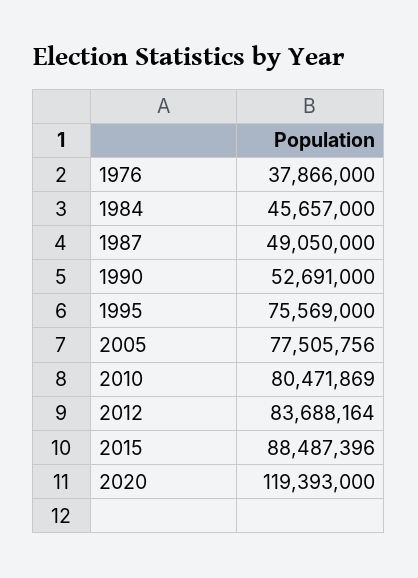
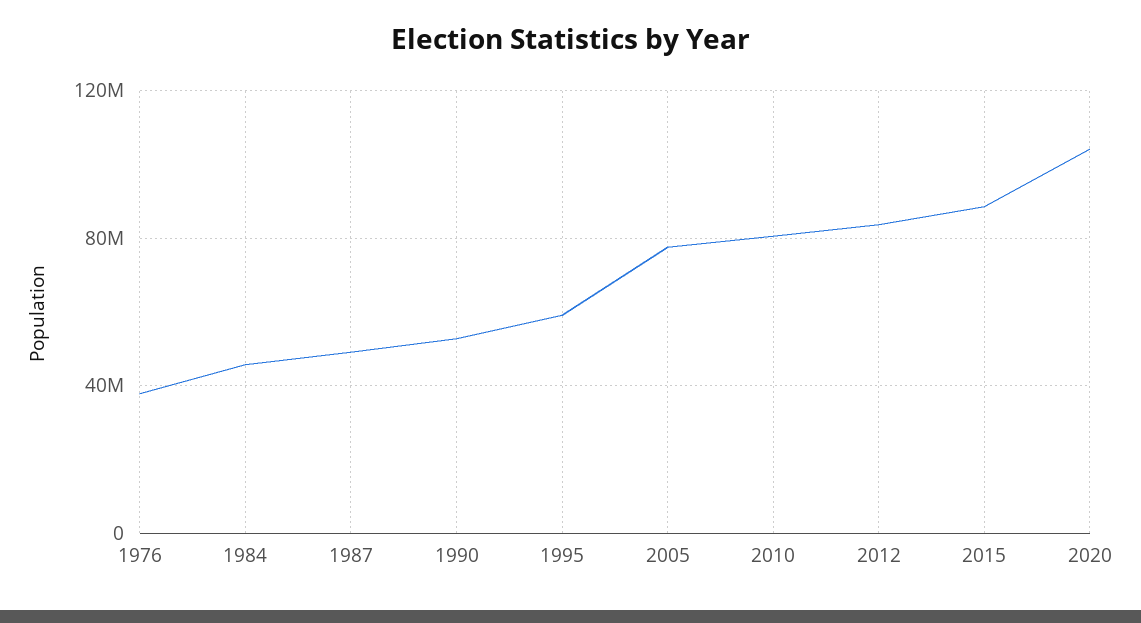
1995: 75569000 -> 60000000
2020: 119393000 -> 105000000

